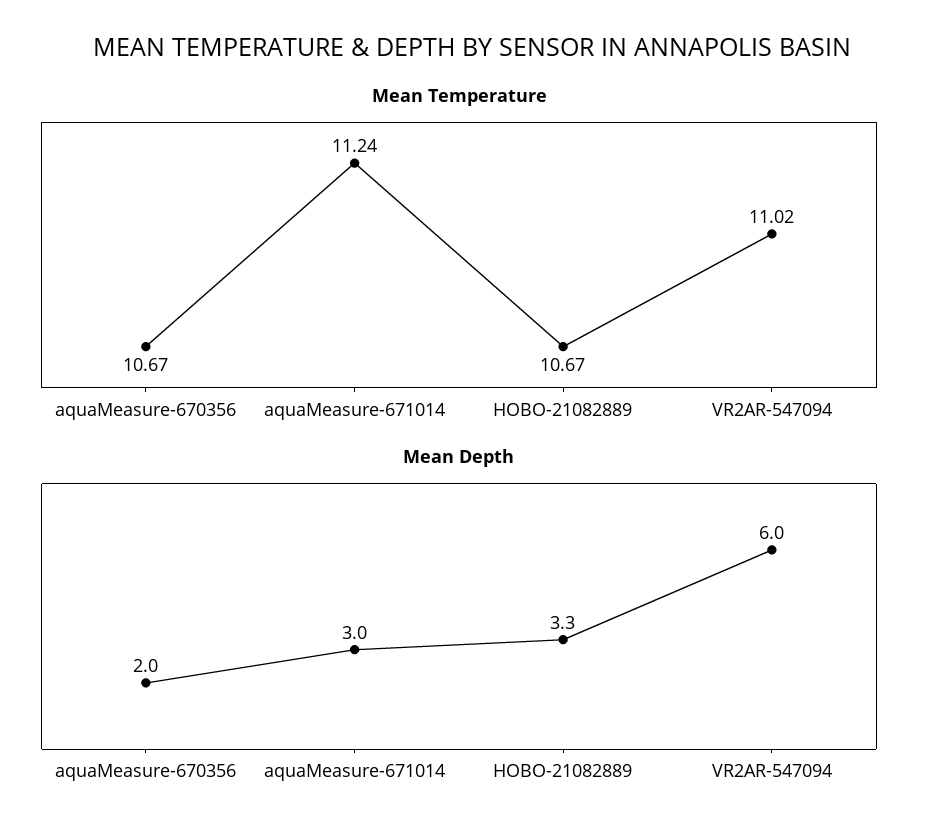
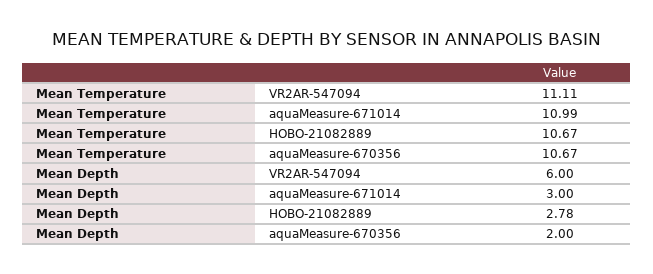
Mean Temperature, aquaMeasure-671014: 11.24 -> 10.99
Mean Temperature, VR2AR-547094: 11.02 -> 11.11
Mean Depth, HOBO-21082889: 3.3 -> 2.78

